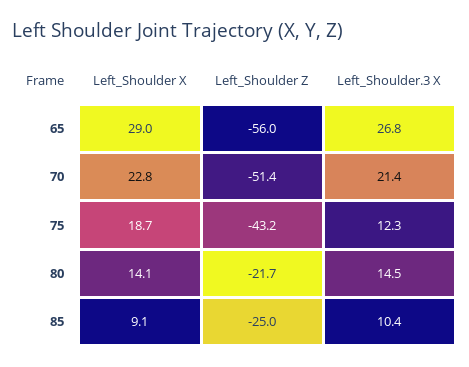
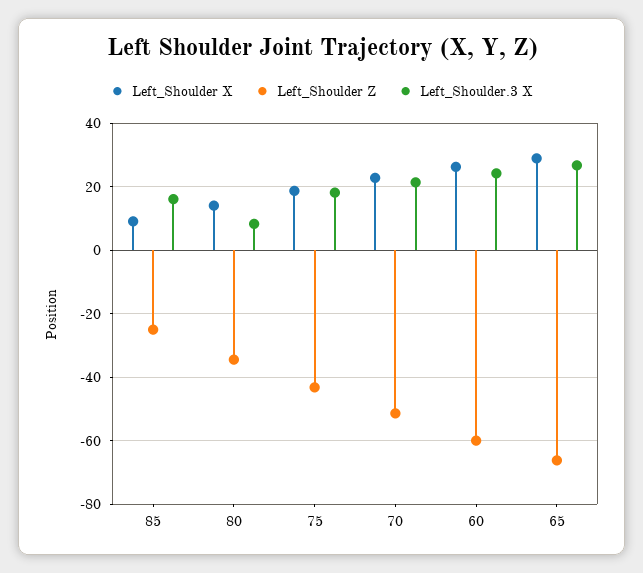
Left_Shoulder Z, 65: -56 -> -66
Left_Shoulder.3 X, 75: 12.3 -> 18
Left_Shoulder Z, 80: -21.7 -> -34
Left_Shoulder.3 X, 80: 14.5 -> 8
Left_Shoulder.3 X, 85: 10.4 -> 16
Left_Shoulder X, 60: none -> 26
Left_Shoulder Z, 60: none -> -60
Left_Shoulder.3 X, 60: none -> 24

